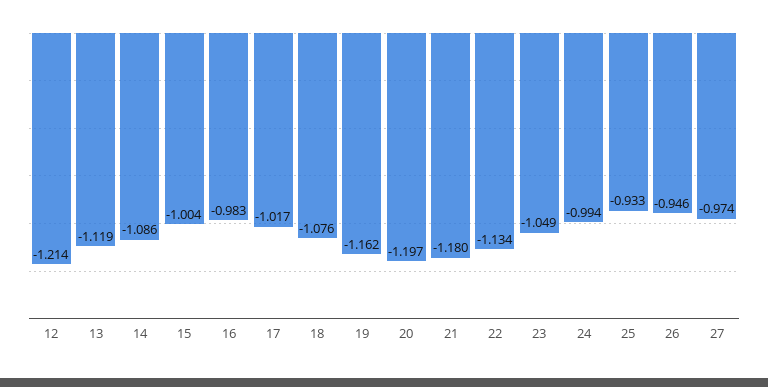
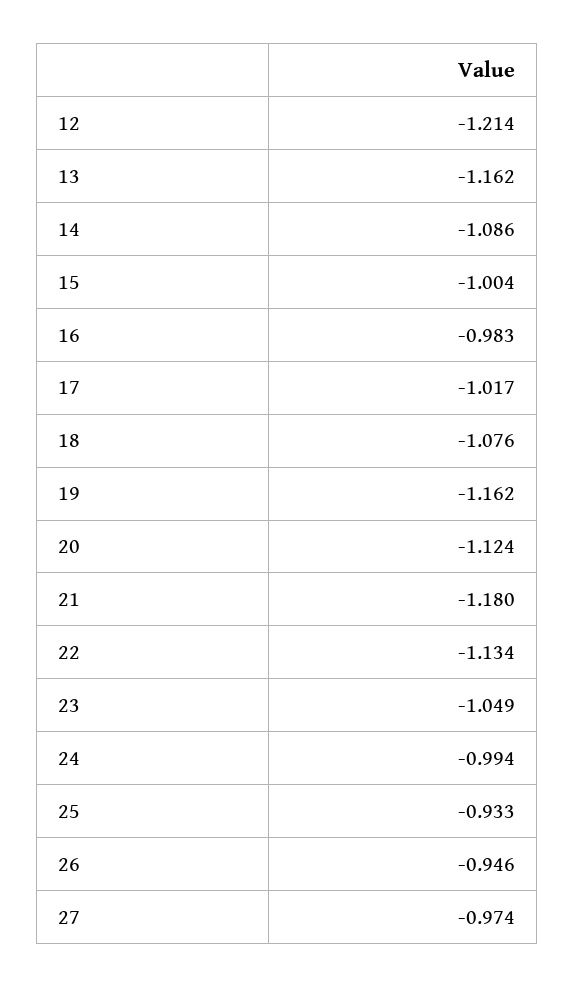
13: -1.119 -> -1.162
20: -1.197 -> -1.124

